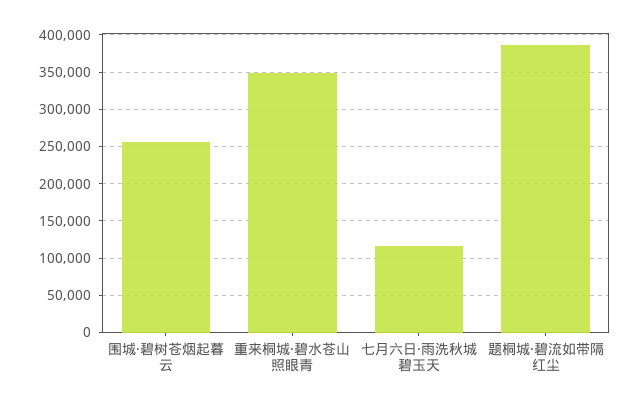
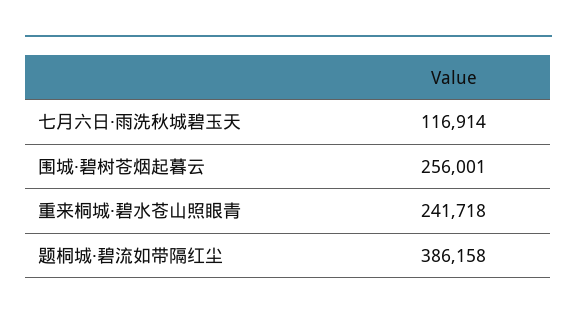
重来桐城·碧水苍山照眼青: 350000 -> 241718

